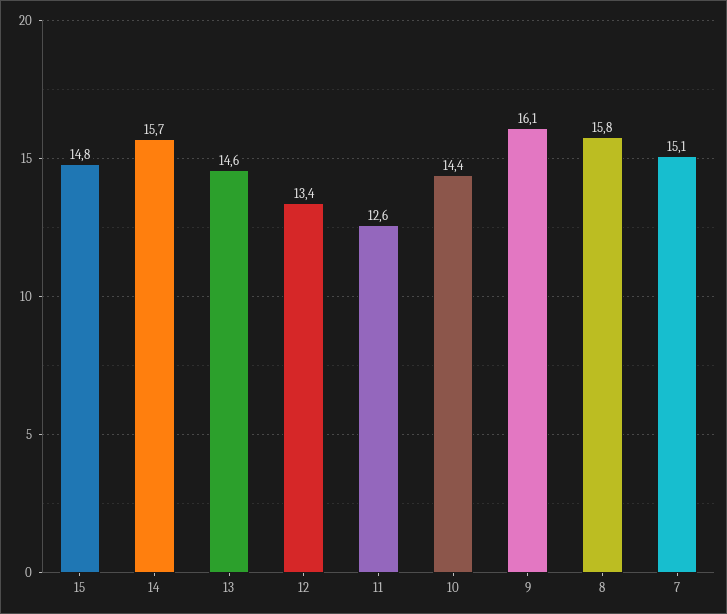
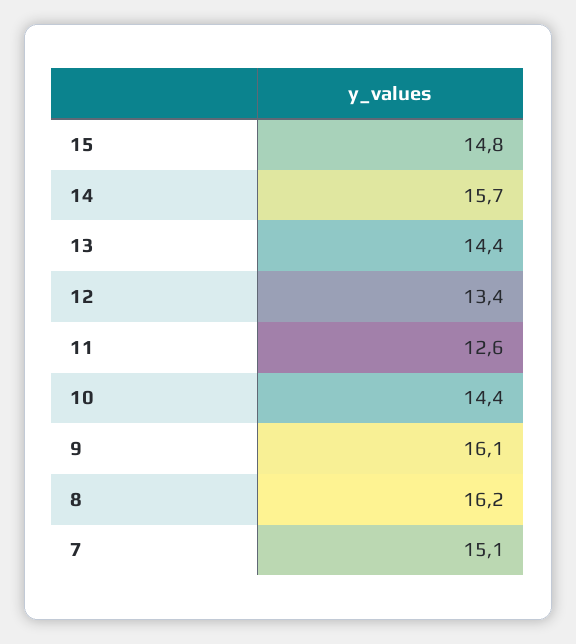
13: 14.6 -> 14.4
8: 15.8 -> 16.2

